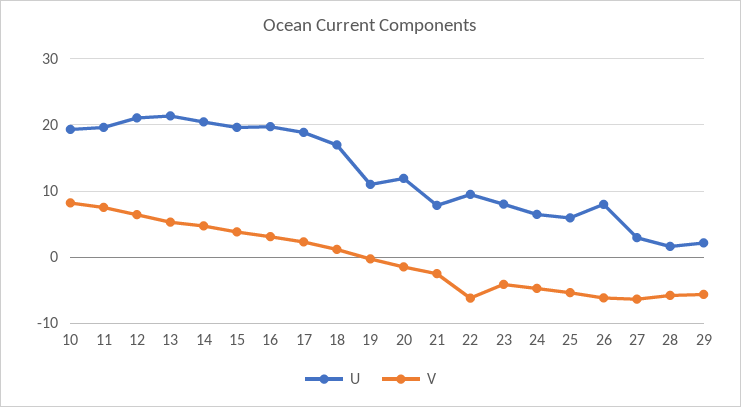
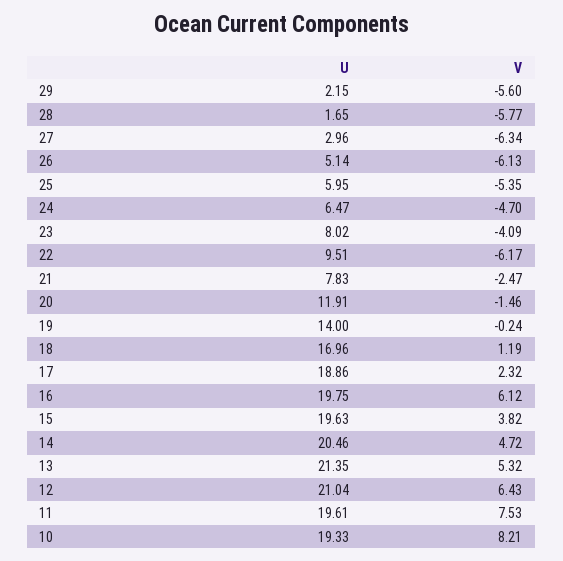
V, 16: 3 -> 6.12
U, 19: 11 -> 14
U, 26: 8 -> 5.14

